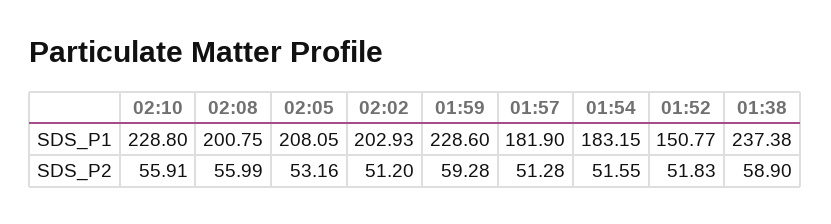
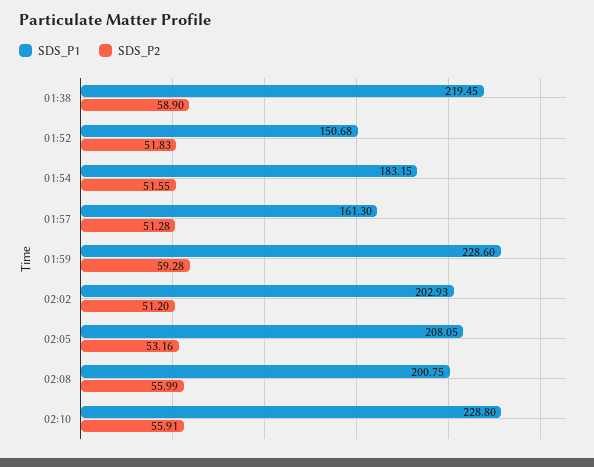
SDS_P1, 01:57: 181.9 -> 161.3
SDS_P1, 01:52: 150.77 -> 150.68
SDS_P1, 01:38: 237.38 -> 219.45

